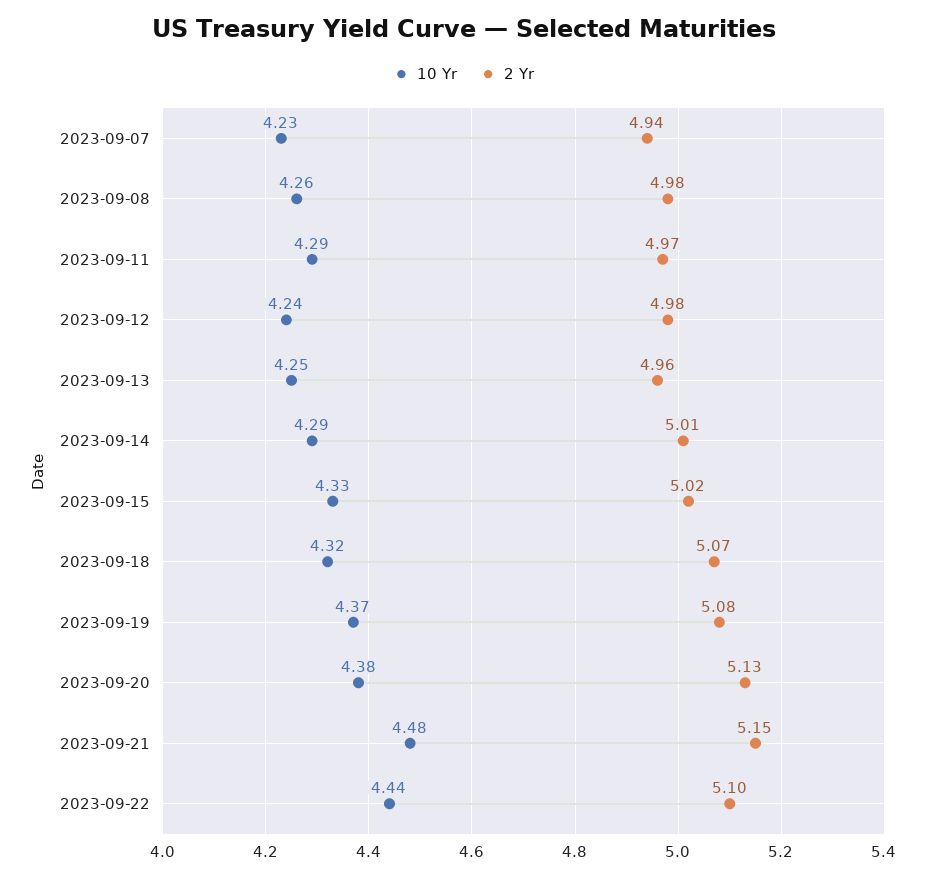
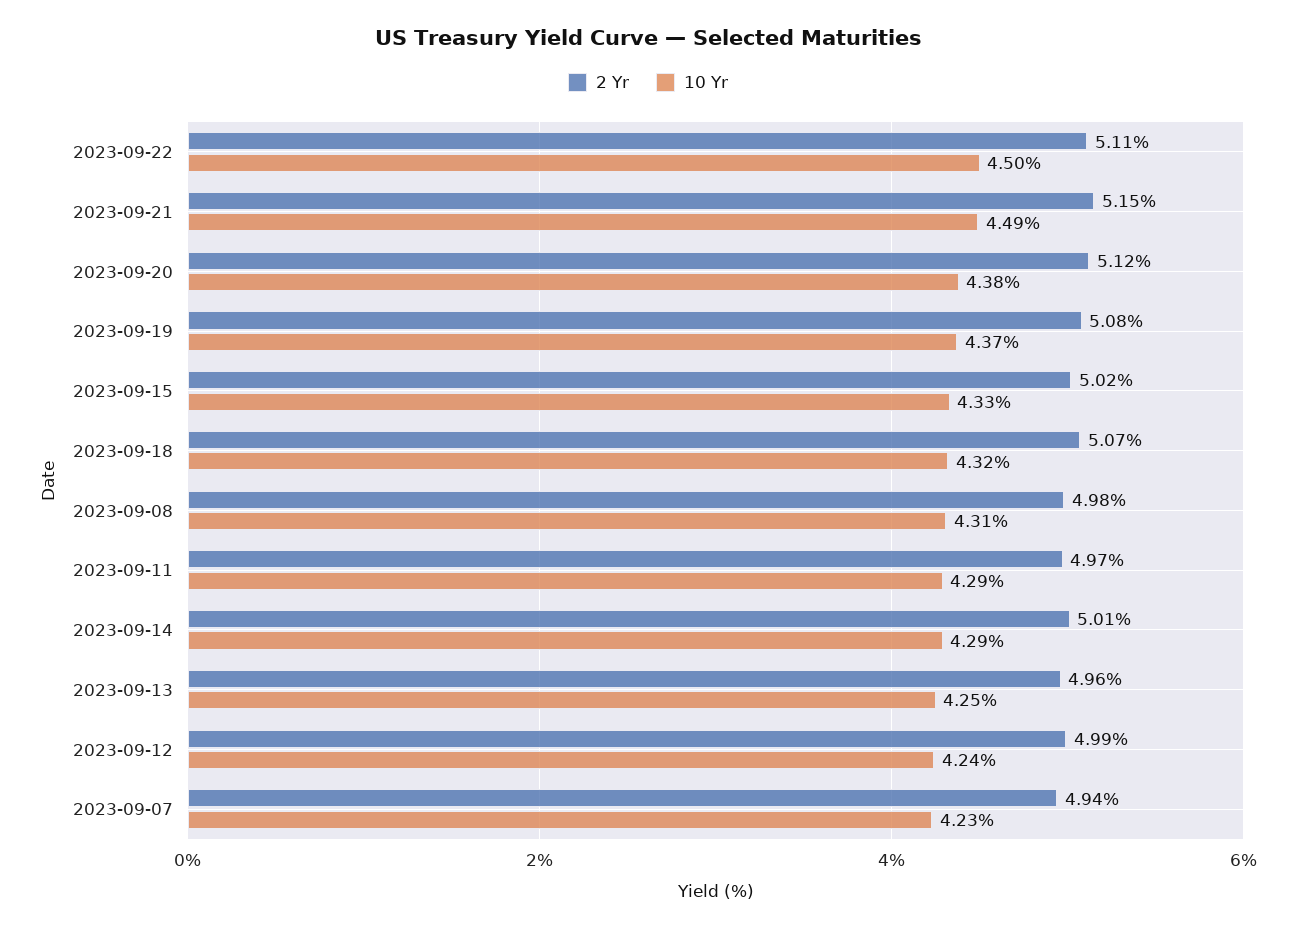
10 Yr, 2023-09-08: 4.26 -> 4.31
2 Yr, 2023-09-12: 4.98 -> 4.99
2 Yr, 2023-09-20: 5.13 -> 5.12
10 Yr, 2023-09-21: 4.48 -> 4.49
10 Yr, 2023-09-22: 4.44 -> 4.5
2 Yr, 2023-09-22: 5.1 -> 5.11

